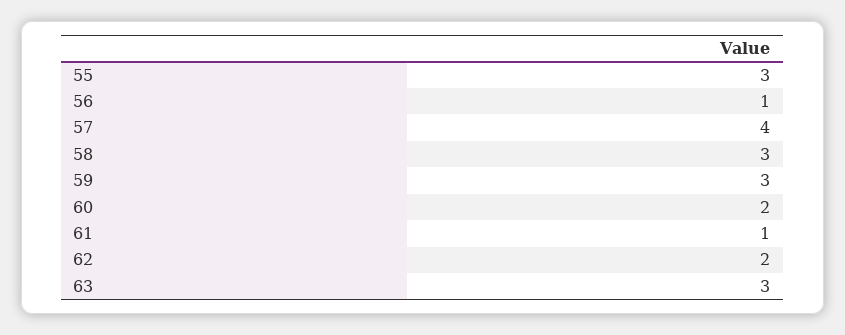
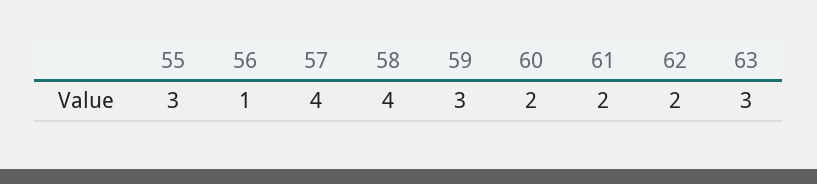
58: 3 -> 4
61: 1 -> 2

